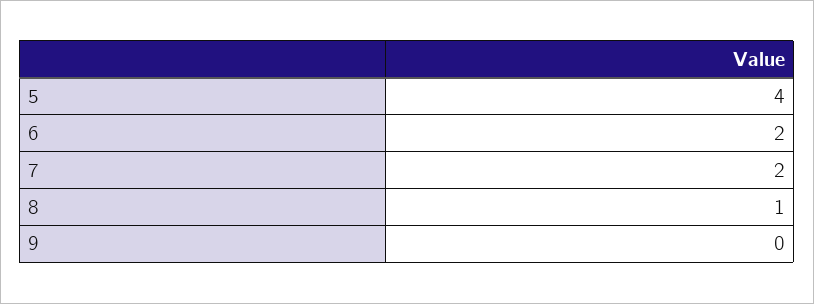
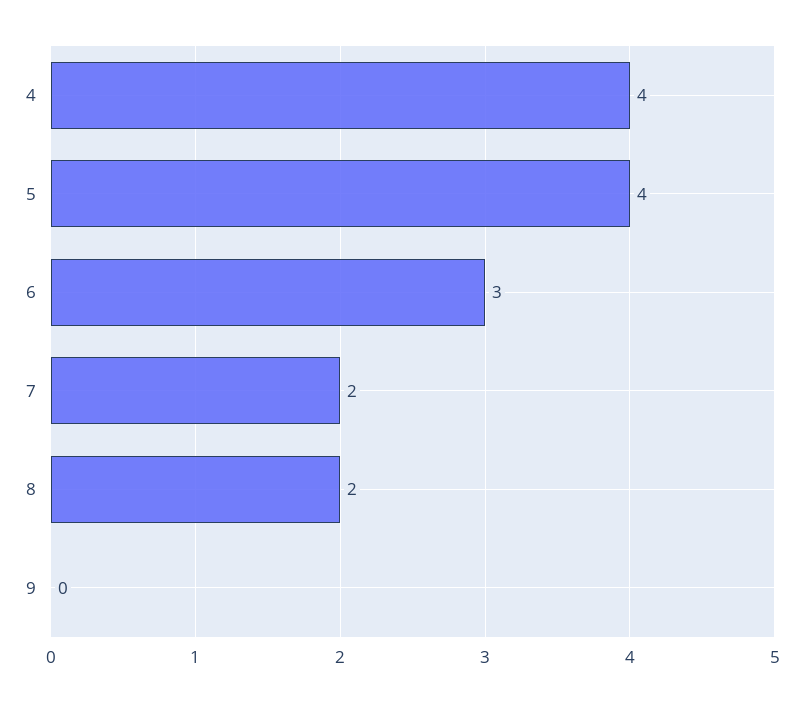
6: 2 -> 3
8: 1 -> 2
4: none -> 4

